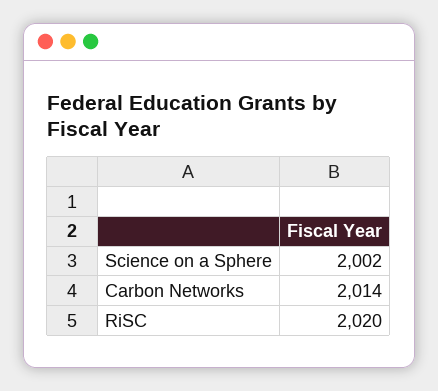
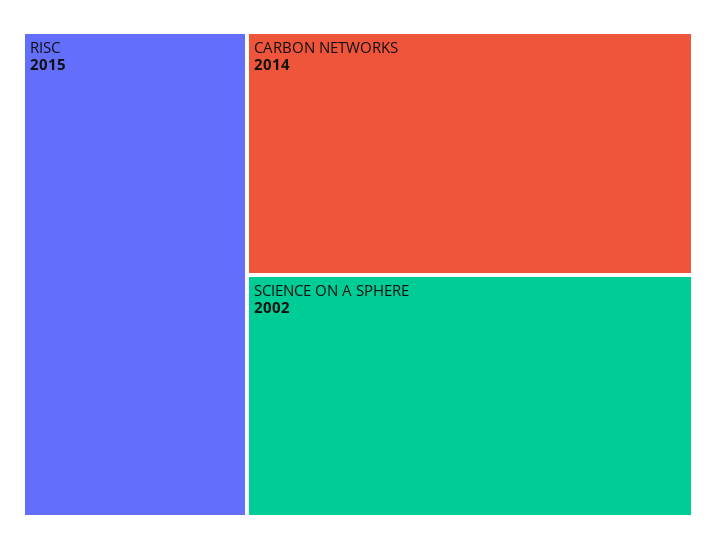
RiSC: 2020 -> 2015

